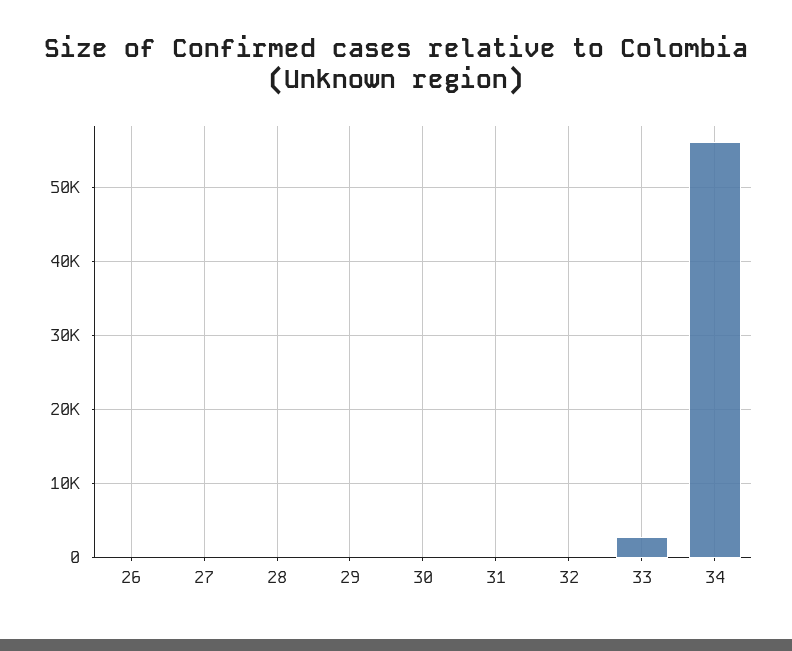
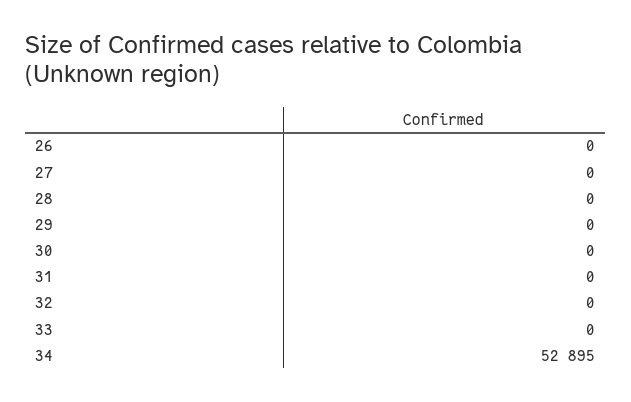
33: 3000 -> 0
34: 56000 -> 52895

